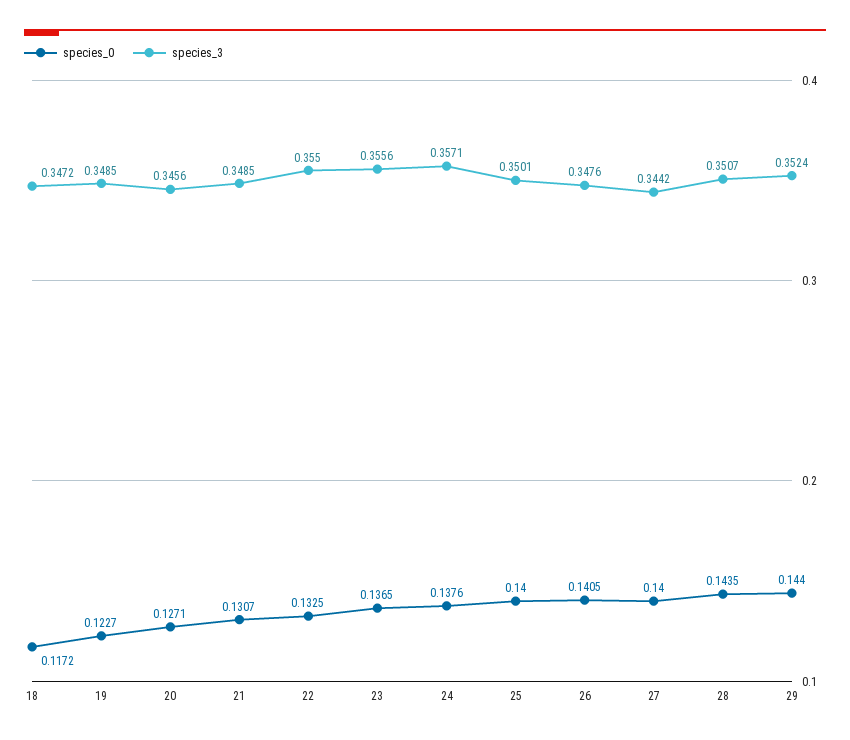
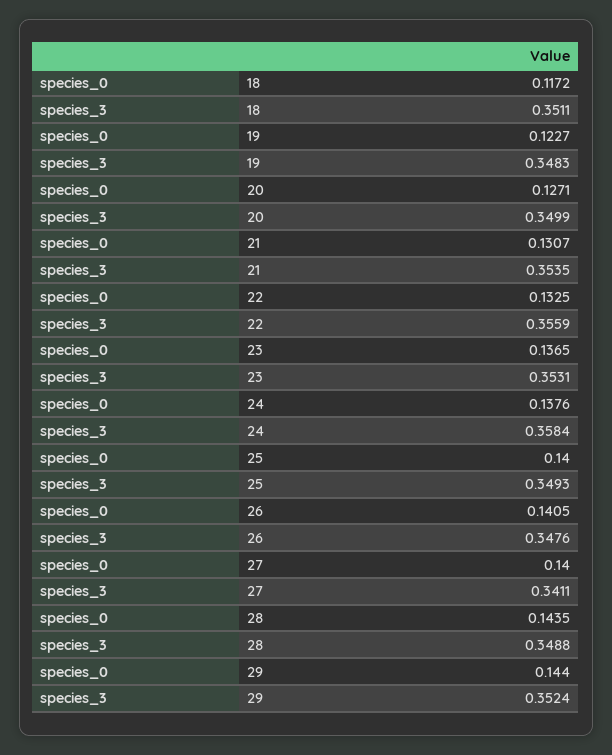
species_3, 18: 0.3472 -> 0.3511
species_3, 19: 0.3485 -> 0.3483
species_3, 20: 0.3456 -> 0.3499
species_3, 21: 0.3485 -> 0.3535
species_3, 22: 0.355 -> 0.3559
species_3, 23: 0.3556 -> 0.3531
species_3, 24: 0.3571 -> 0.3584
species_3, 25: 0.3501 -> 0.3493
species_3, 27: 0.3442 -> 0.3411
species_3, 28: 0.3507 -> 0.3488

